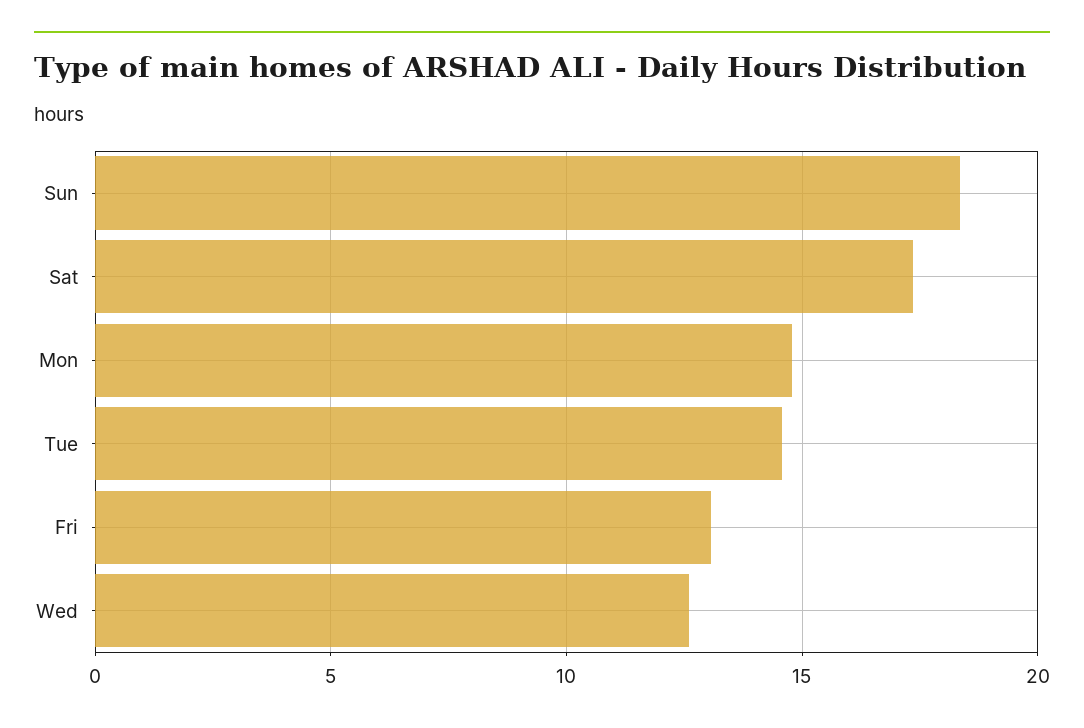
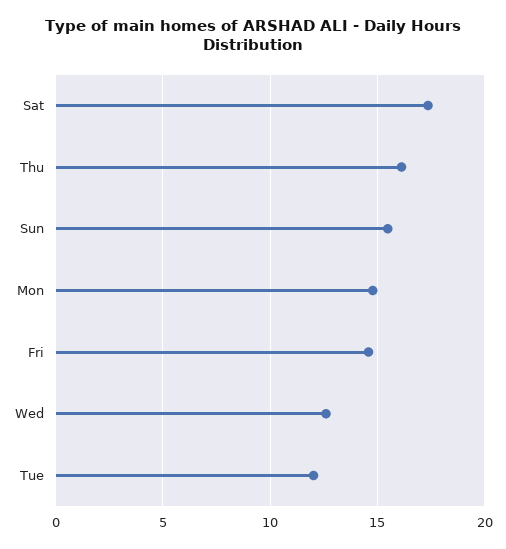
Sun: 18.5 -> 15.5
Tue: 14.5 -> 12
Fri: 13 -> 14.5
Thu: none -> 16

